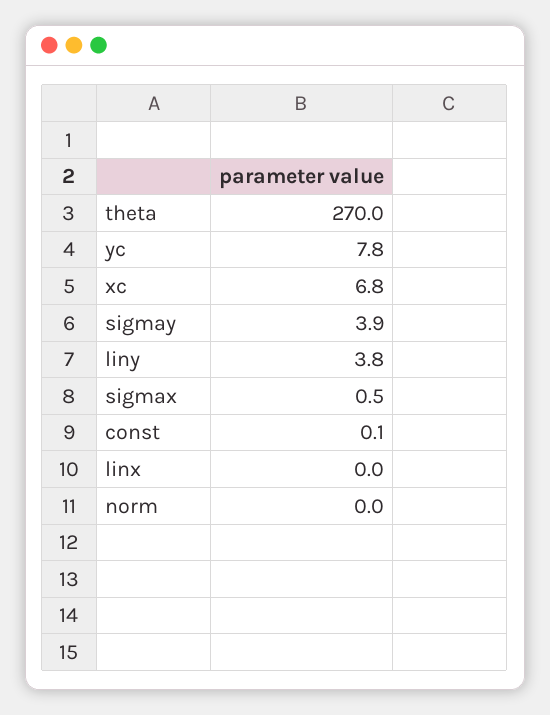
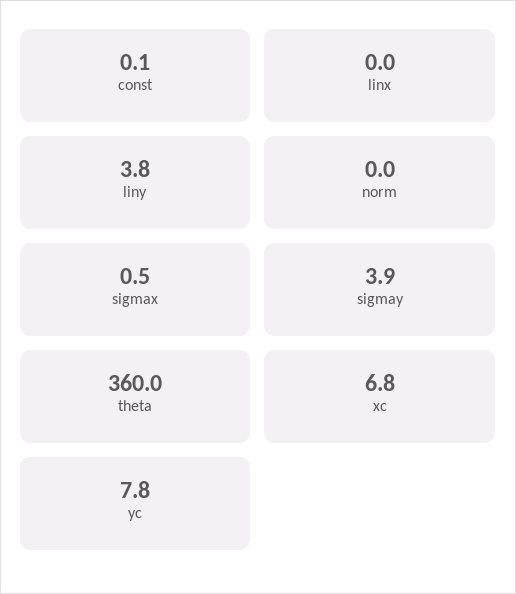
theta: 270 -> 360

